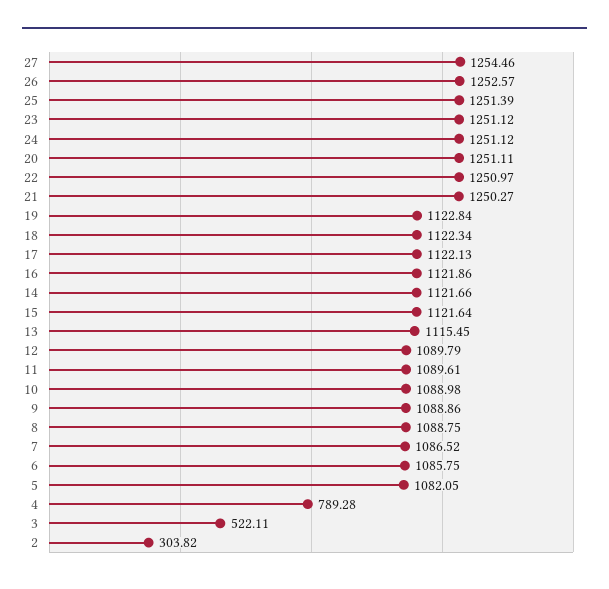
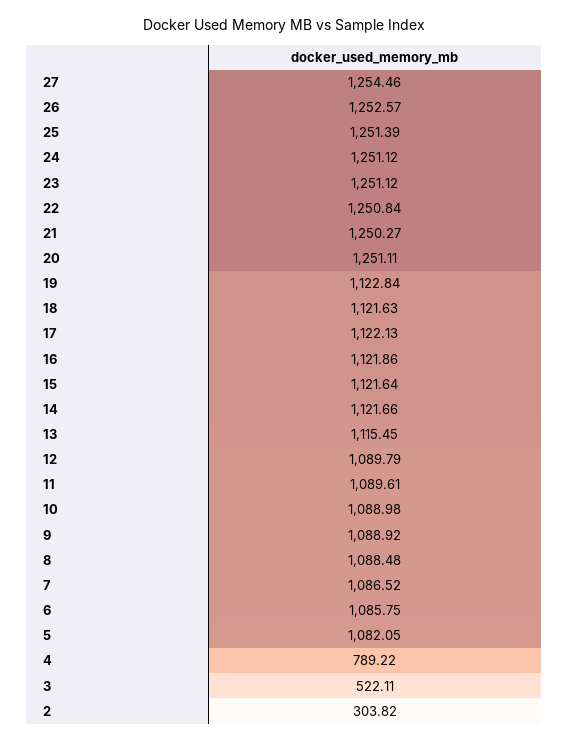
22: 1250.97 -> 1250.84
18: 1122.34 -> 1121.63
9: 1088.86 -> 1088.92
8: 1088.75 -> 1088.48
4: 789.28 -> 789.22

